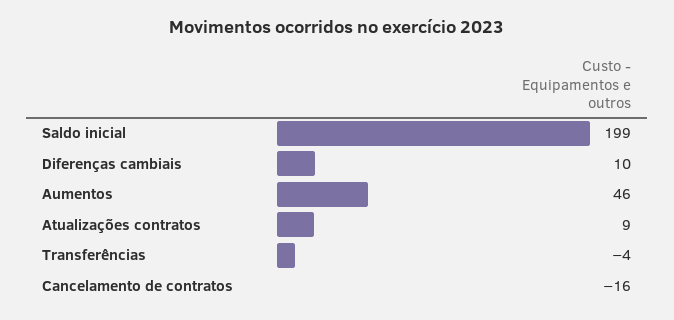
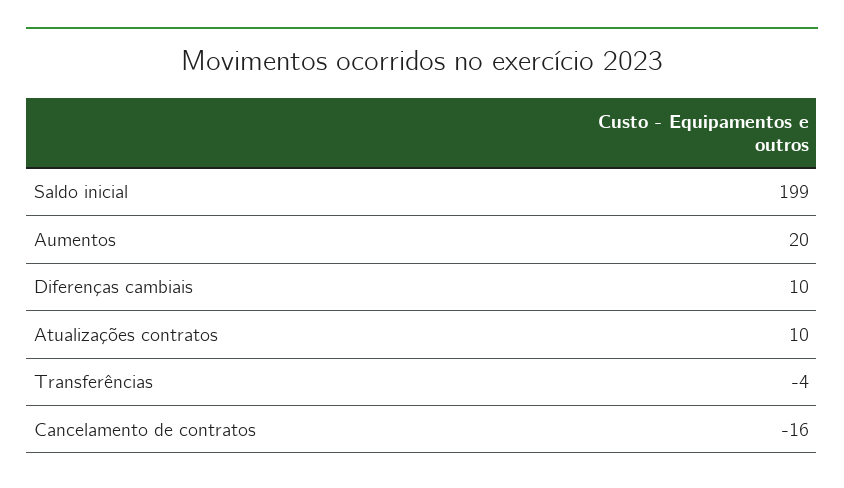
Aumentos: 46 -> 20
Atualizações contratos: 9 -> 10

